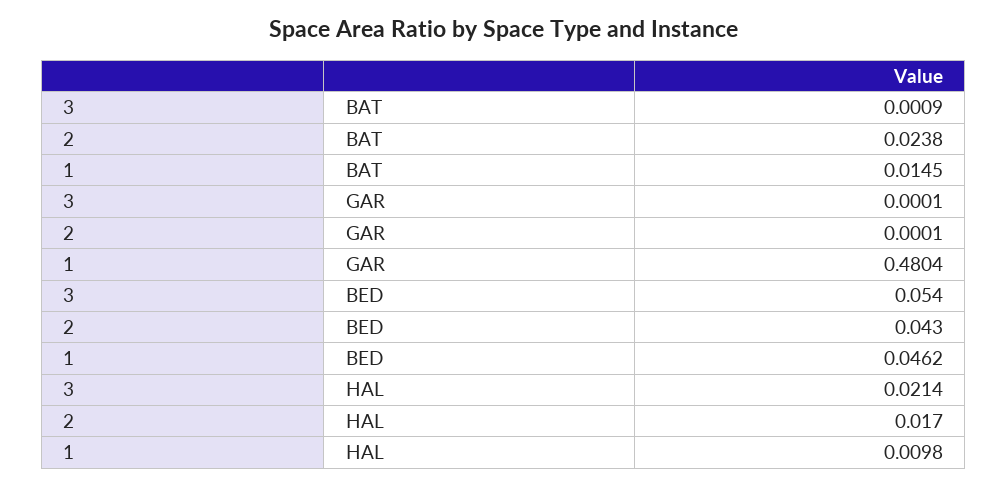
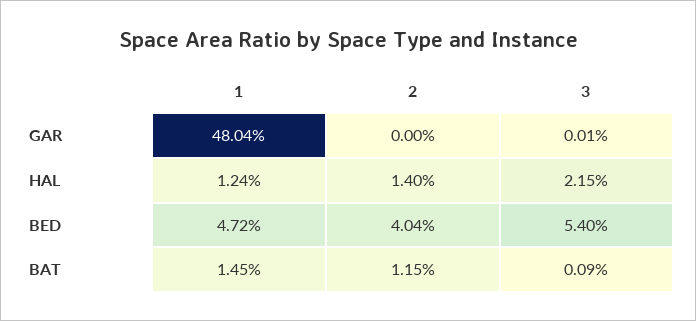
2, BAT: 0.0238 -> 0.0115
2, GAR: 0.0001 -> 0
2, BED: 0.043 -> 0.0404
1, BED: 0.0462 -> 0.0472
3, HAL: 0.0214 -> 0.0215
2, HAL: 0.017 -> 0.014
1, HAL: 0.0098 -> 0.0124

